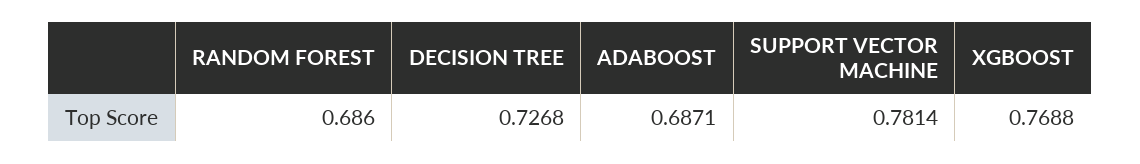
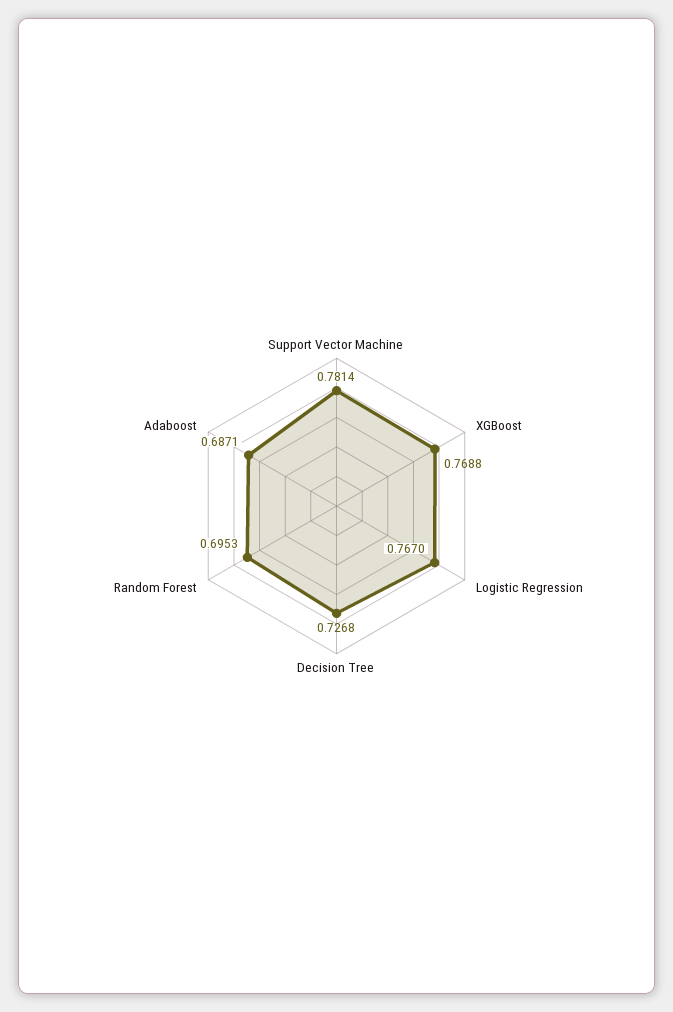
RANDOM FOREST: 0.686 -> 0.6953
Logistic Regression: none -> 0.767

